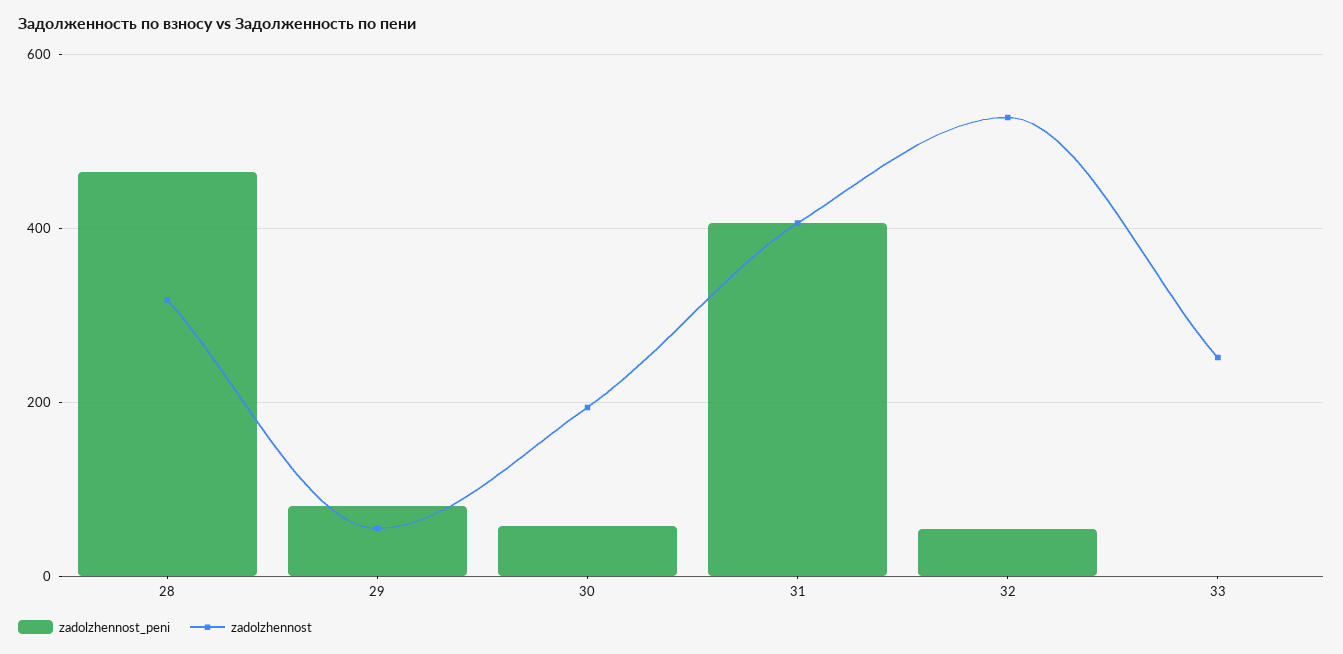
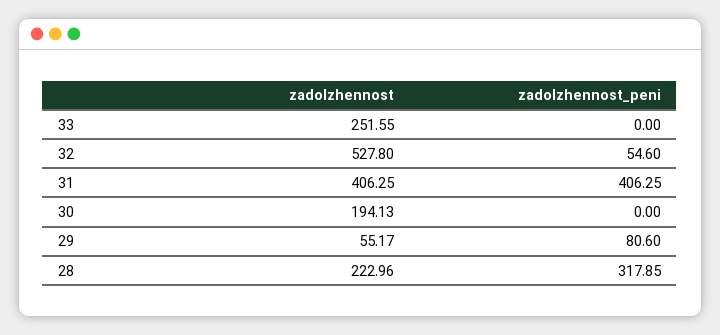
zadolzhennost_peni, 28: 460 -> 317.85
zadolzhennost, 28: 320 -> 222.96
zadolzhennost_peni, 30: 60 -> 0

